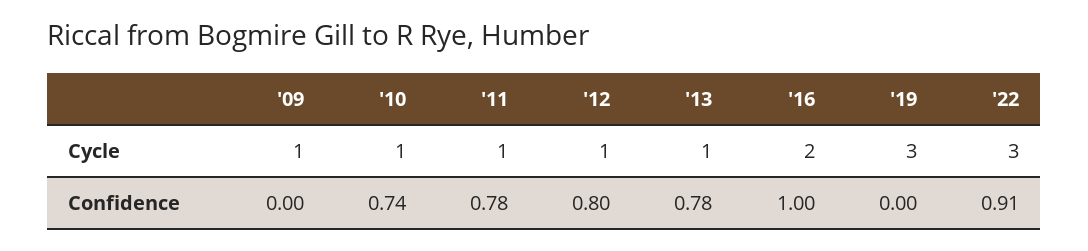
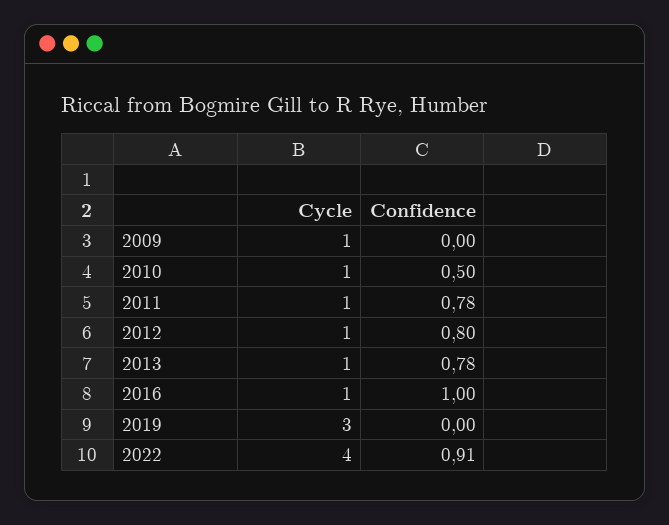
'16, Cycle: 2 -> 1
'22, Cycle: 3 -> 4
'10, Confidence: 0.74 -> 0.5

